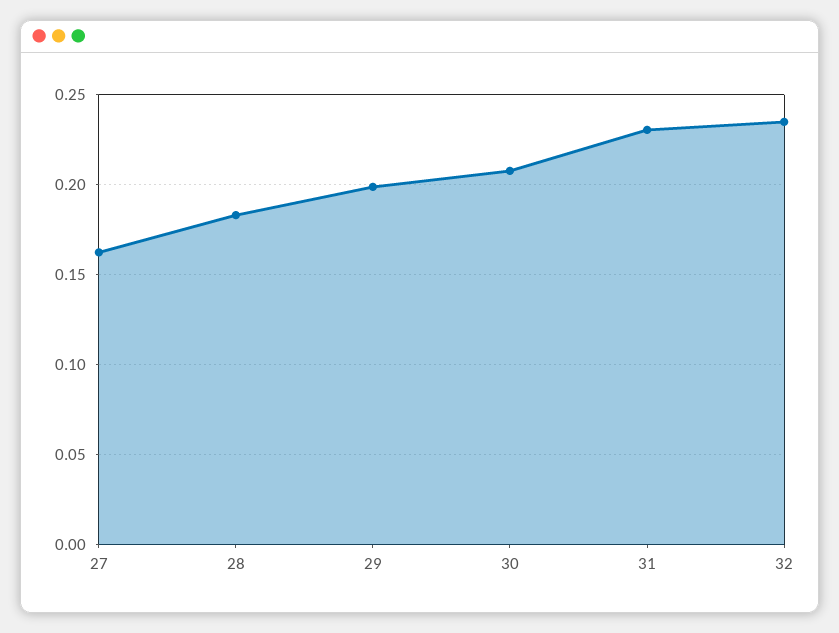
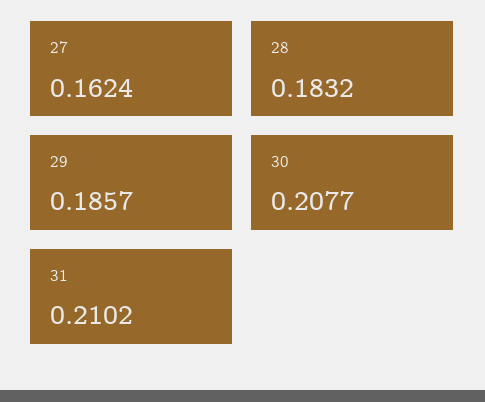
29: 0.2 -> 0.1857
31: 0.23 -> 0.2102
32: 0.235 -> none

